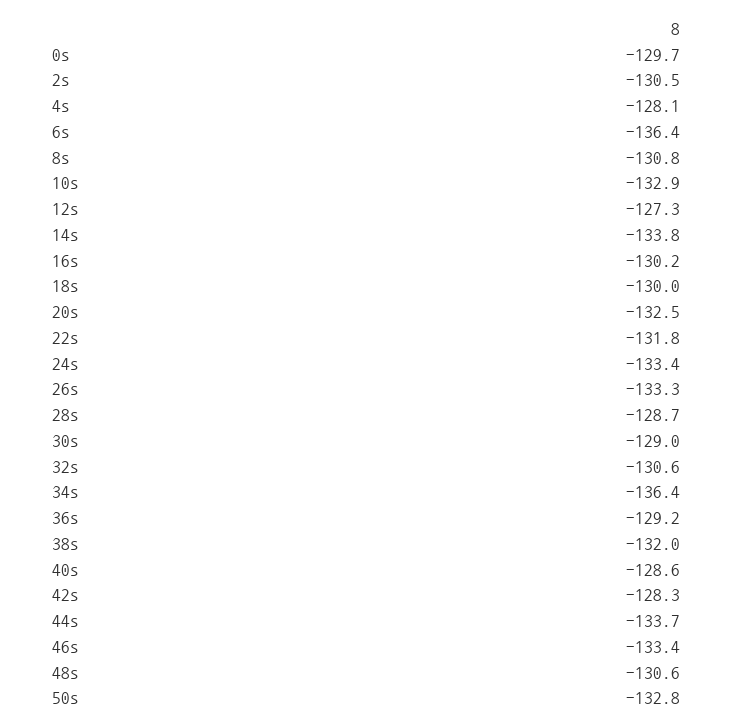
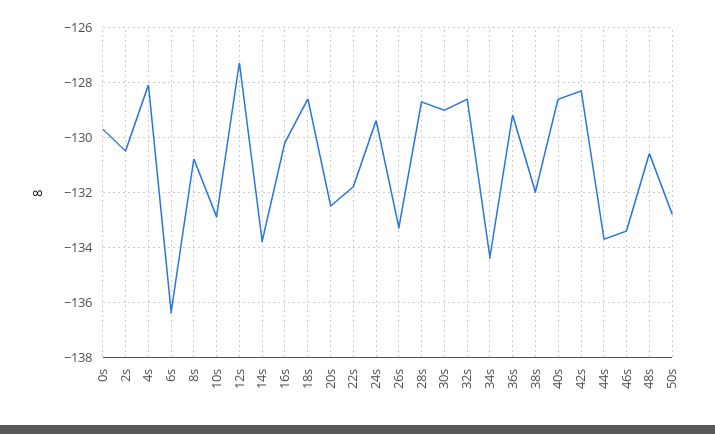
18s: -130 -> -128.5
24s: -133.4 -> -129.5
32s: -130.6 -> -128.5
34s: -136.4 -> -134.5

